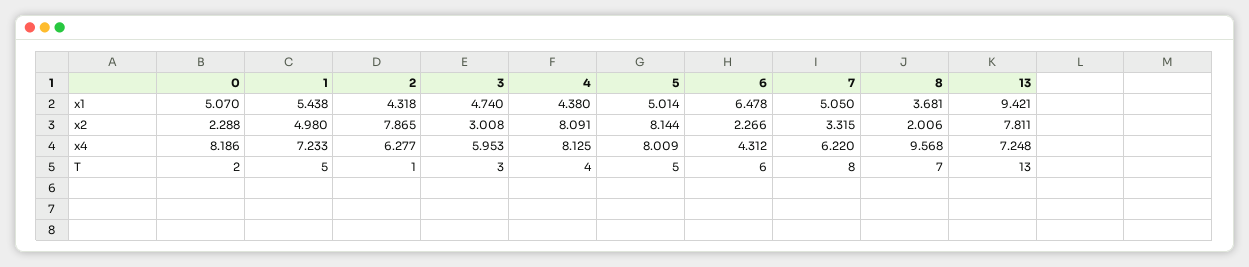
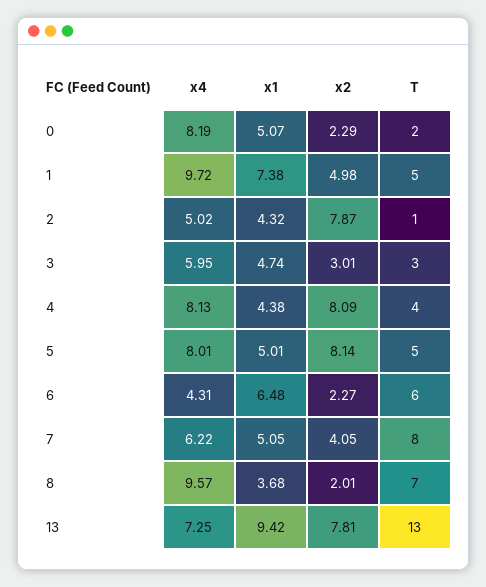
1, x1: 5.438 -> 7.38
7, x2: 3.315 -> 4.05
1, x4: 7.233 -> 9.72
2, x4: 6.277 -> 5.02

